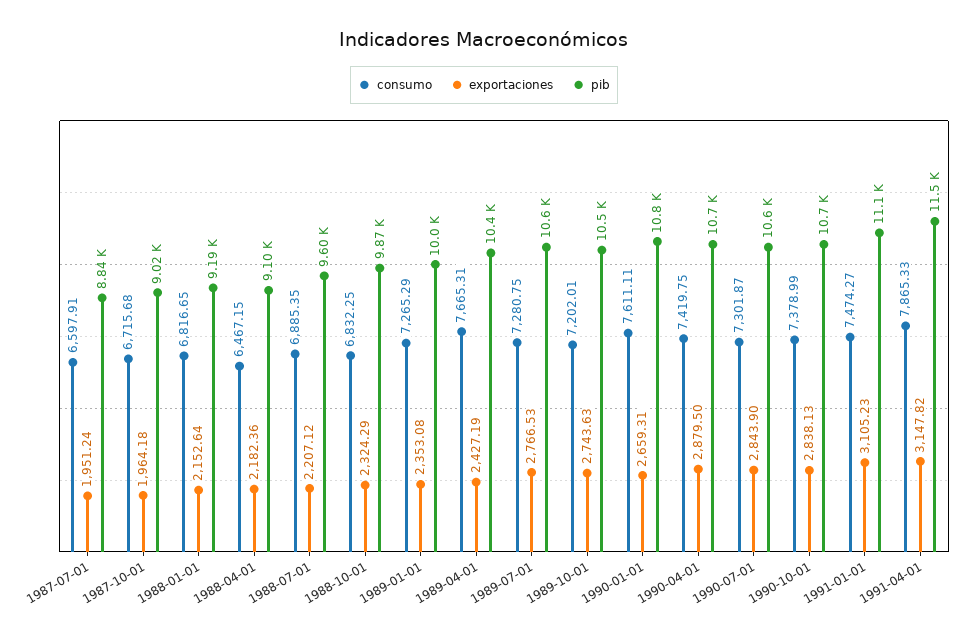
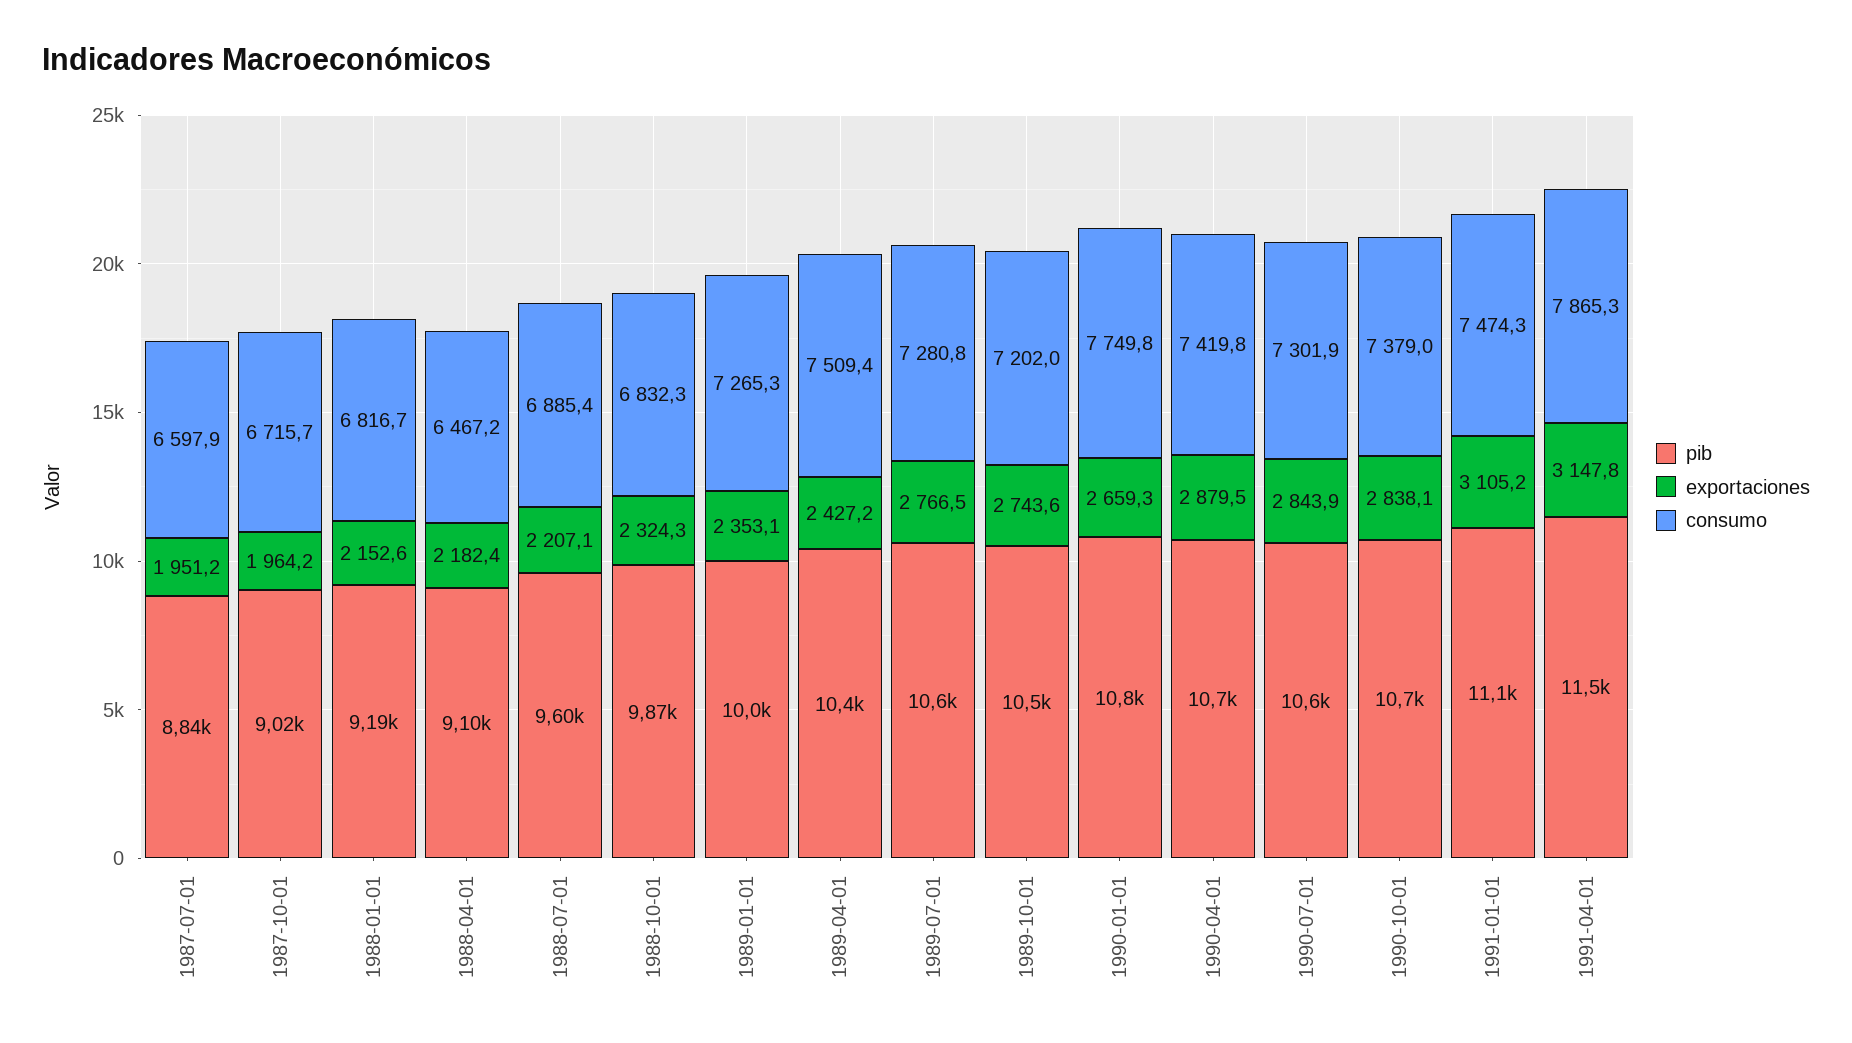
consumo, 1989-04-01: 7665.31 -> 7509.4
consumo, 1990-01-01: 7611.11 -> 7749.8

